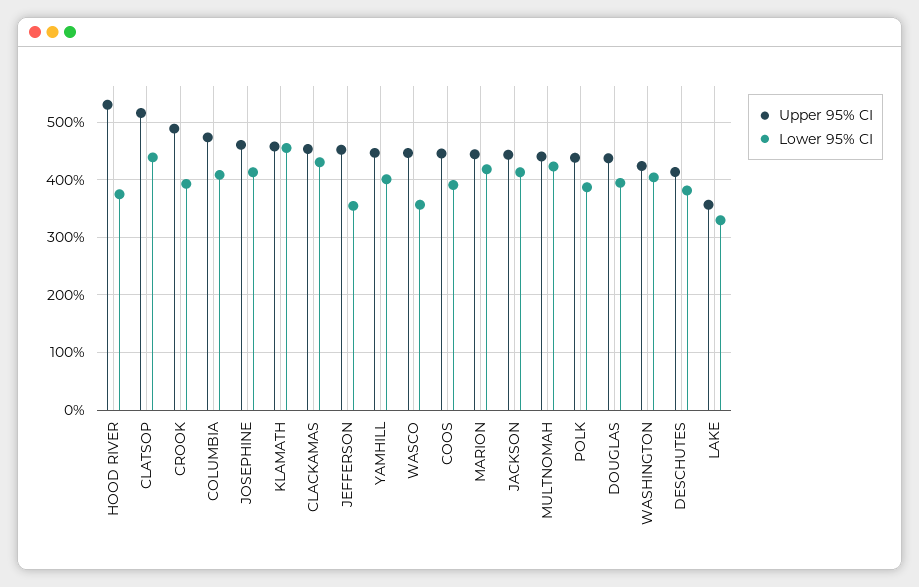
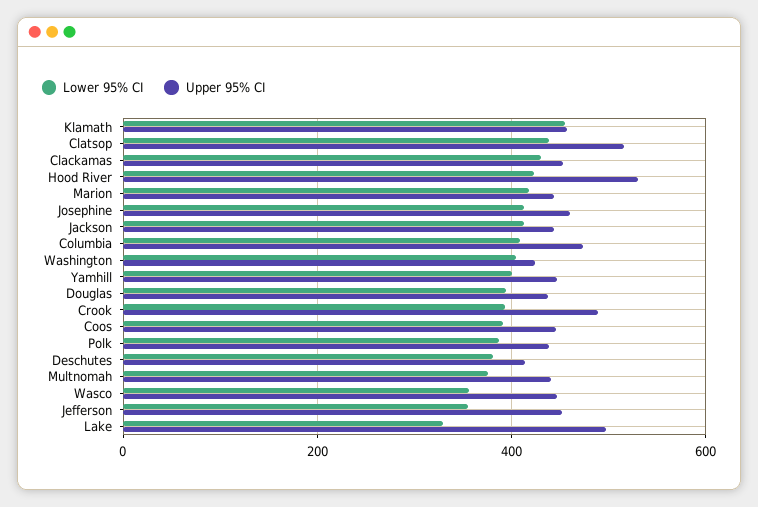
Lower 95% CI, HOOD RIVER: 380 -> 420
Lower 95% CI, MULTNOMAH: 420 -> 380
Upper 95% CI, LAKE: 360 -> 500

